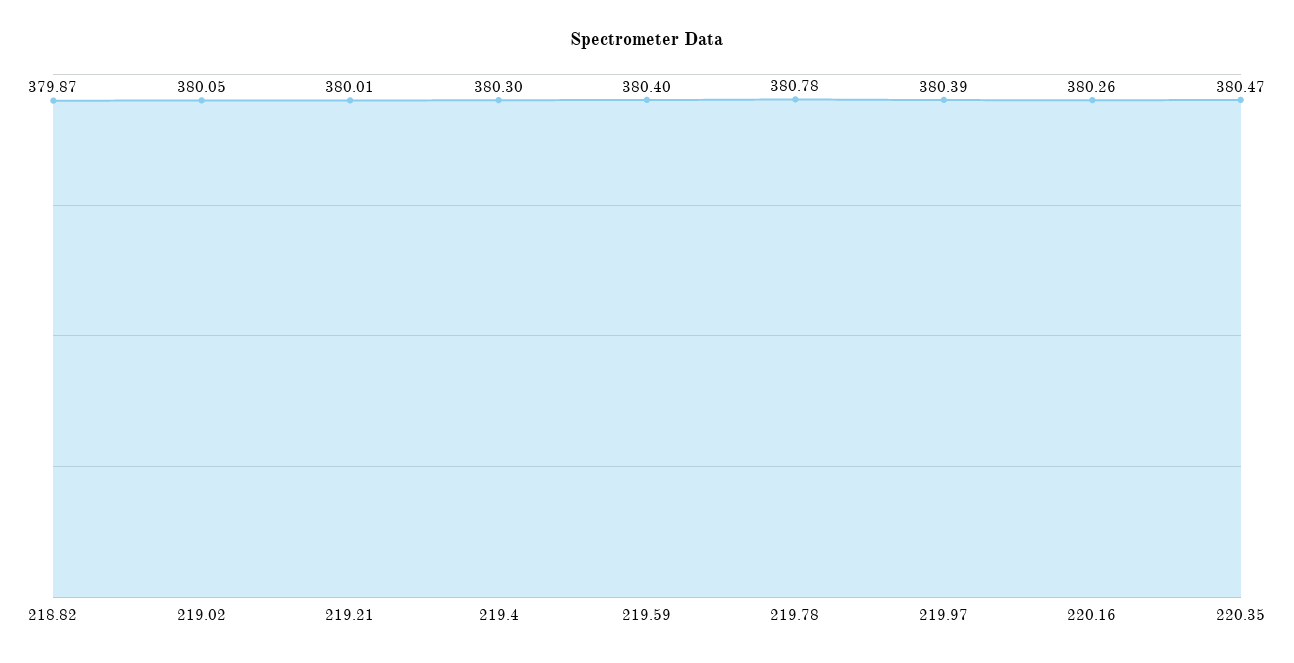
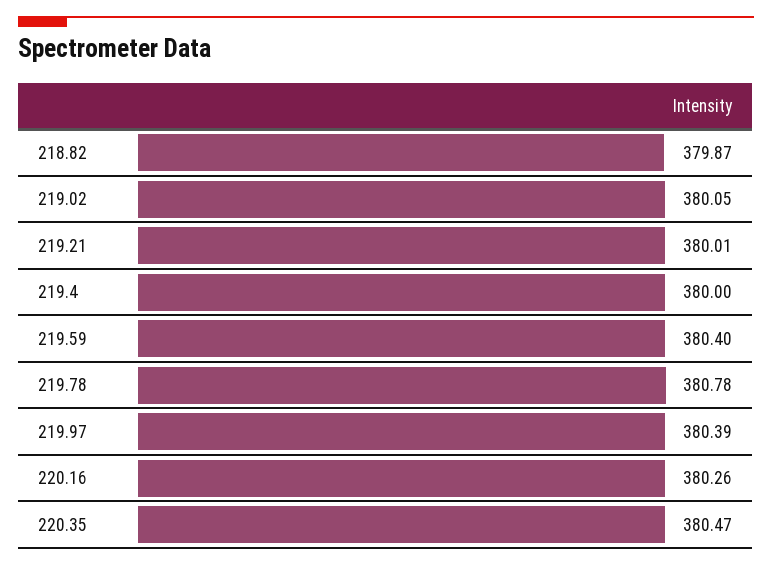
219.4: 380.3 -> 380

